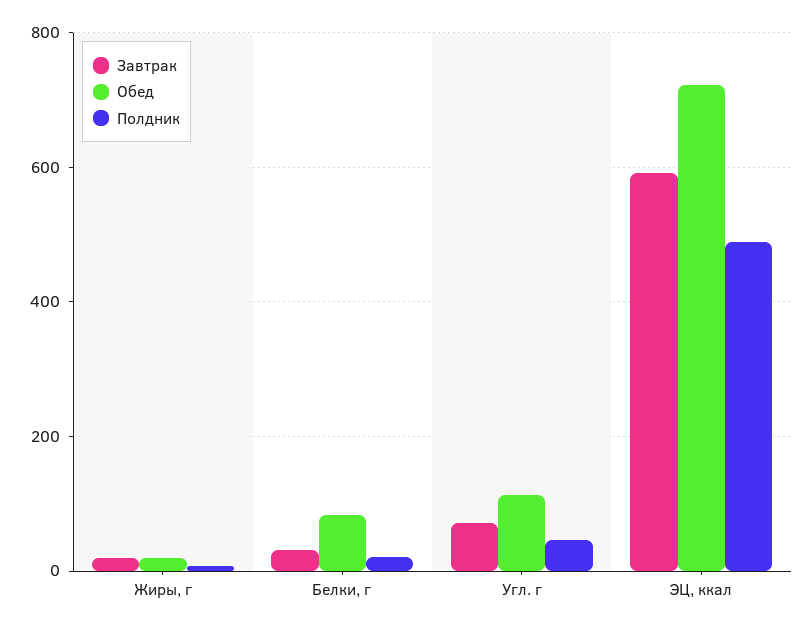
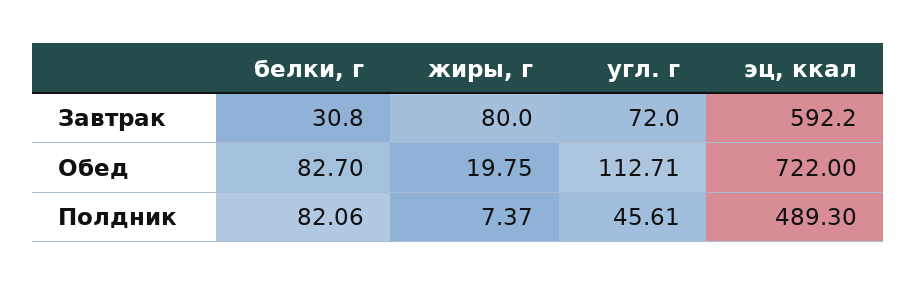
Завтрак, Жиры, г: 20 -> 80
Полдник, Белки, г: 20 -> 82.06

